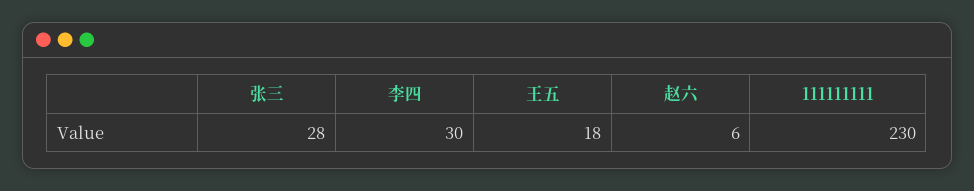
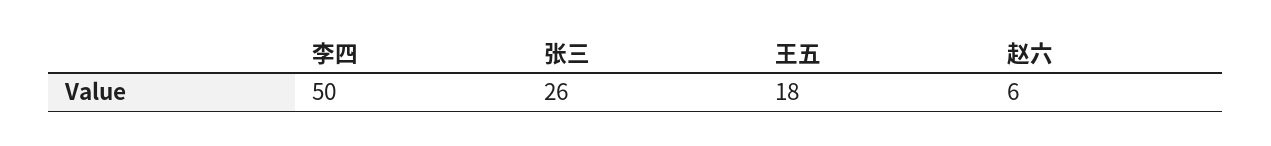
张三: 28 -> 26
李四: 30 -> 50
111111111: 230 -> none

